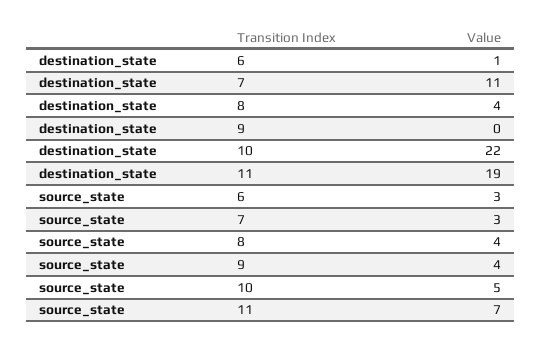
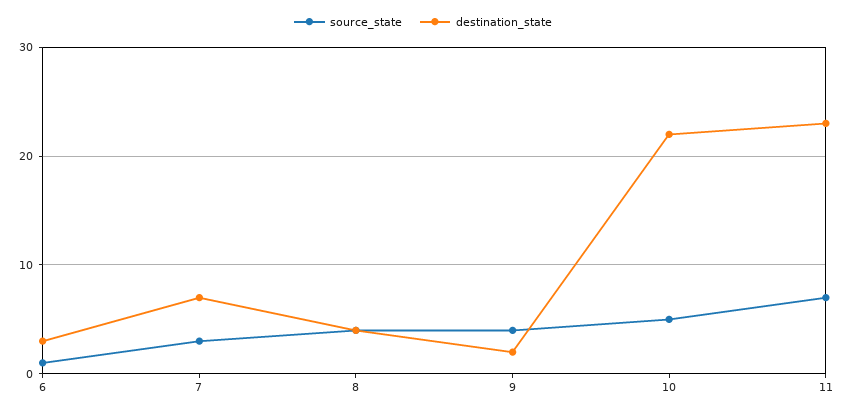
destination_state, 6: 1 -> 3
destination_state, 7: 11 -> 7
destination_state, 9: 0 -> 2
destination_state, 11: 19 -> 23
source_state, 6: 3 -> 1

